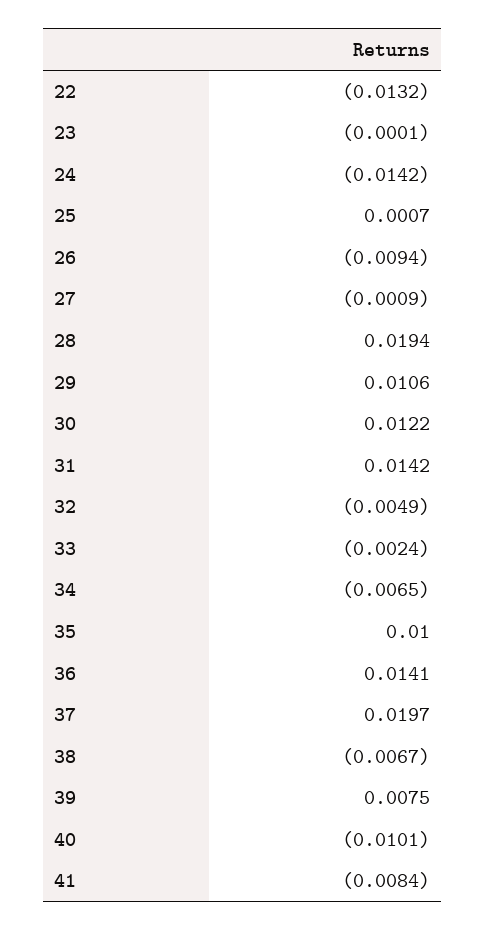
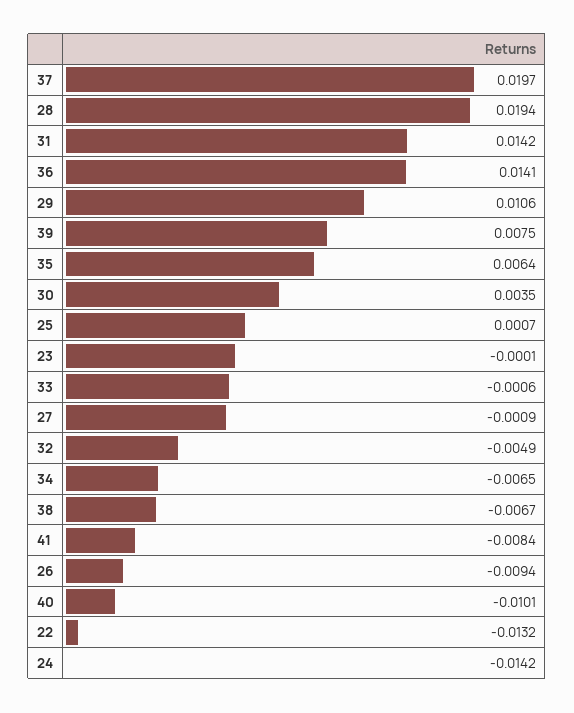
30: 0.0122 -> 0.0035
33: -0.0024 -> -0.0006
35: 0.01 -> 0.0064

